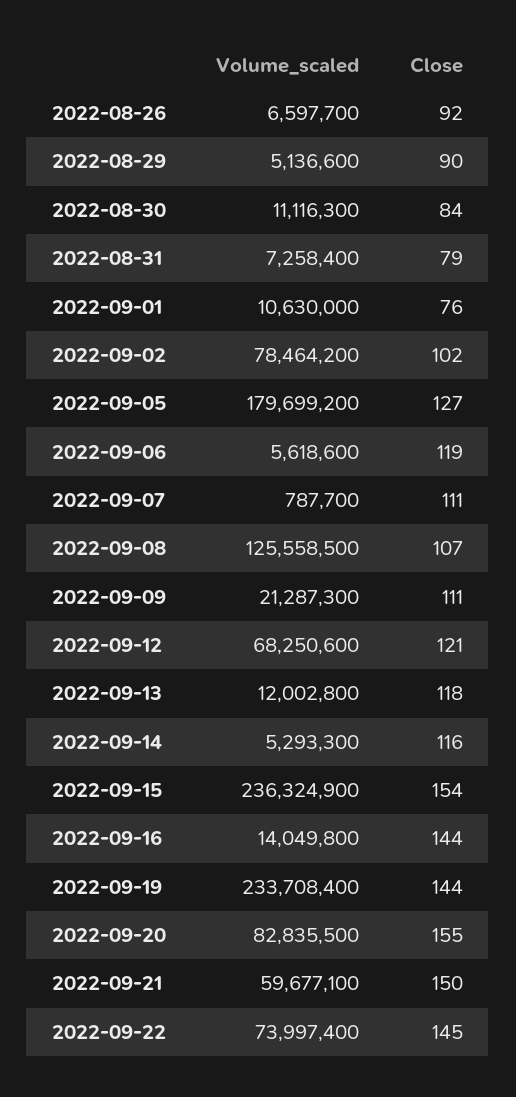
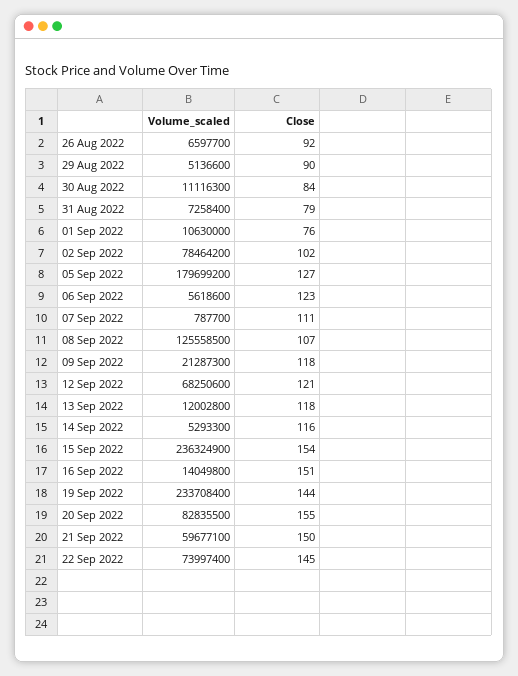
Close, 2022-09-06: 119 -> 123
Close, 2022-09-09: 111 -> 118
Close, 2022-09-16: 144 -> 151

